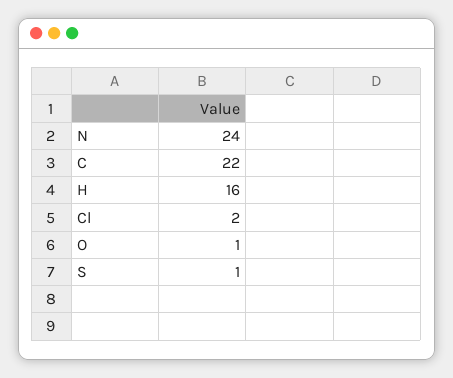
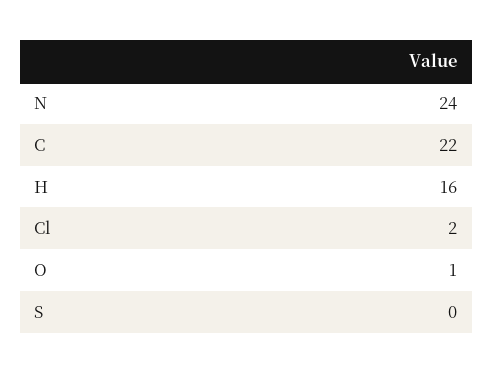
S: 1 -> 0

